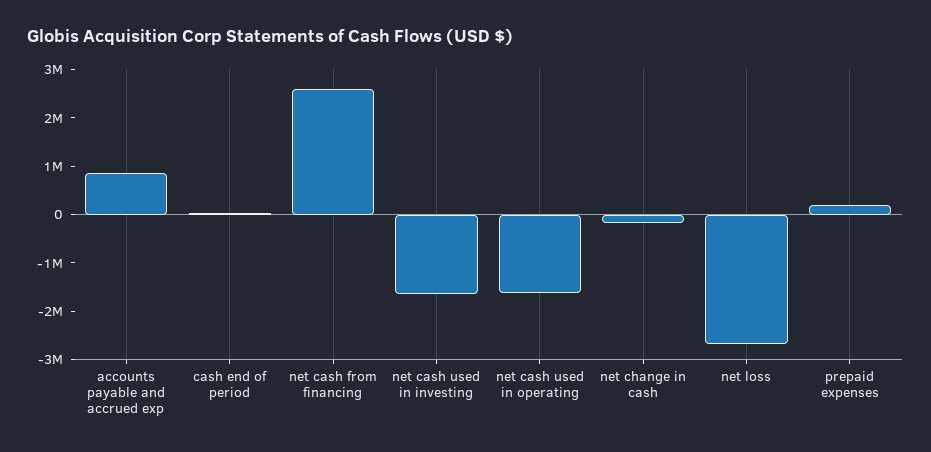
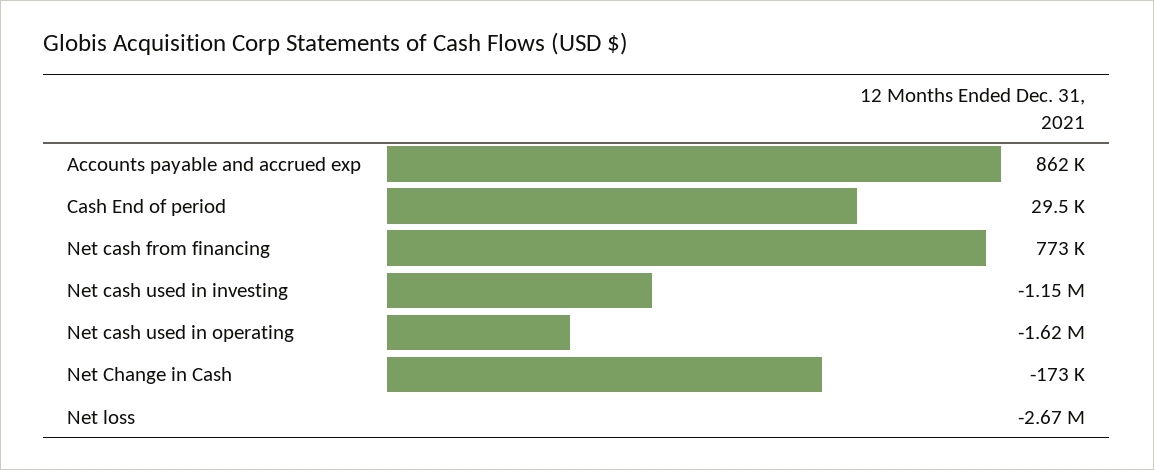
net cash from financing: 2600000 -> 773000
net cash used in investing: -1600000 -> -1150000
prepaid expenses: 200000 -> none

